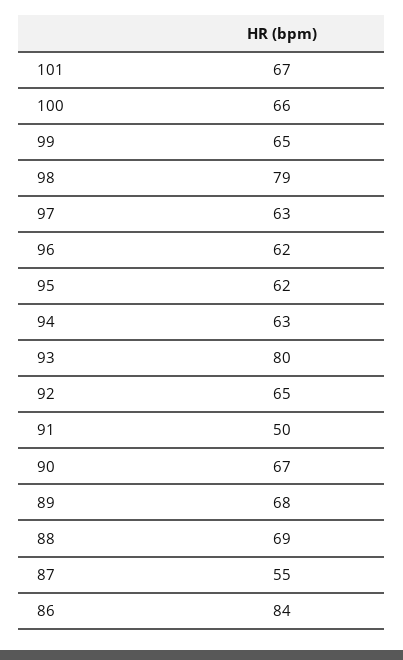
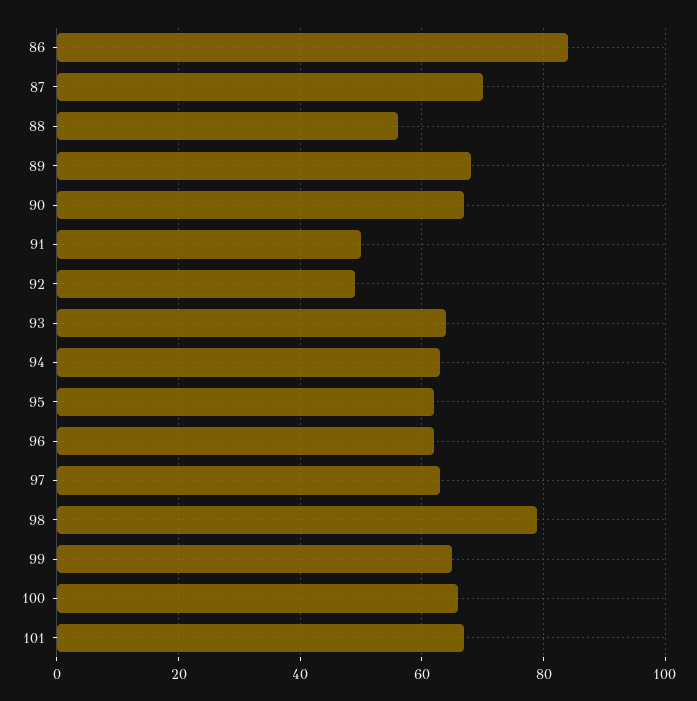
93: 80 -> 65
92: 65 -> 50
88: 69 -> 55
87: 55 -> 70

